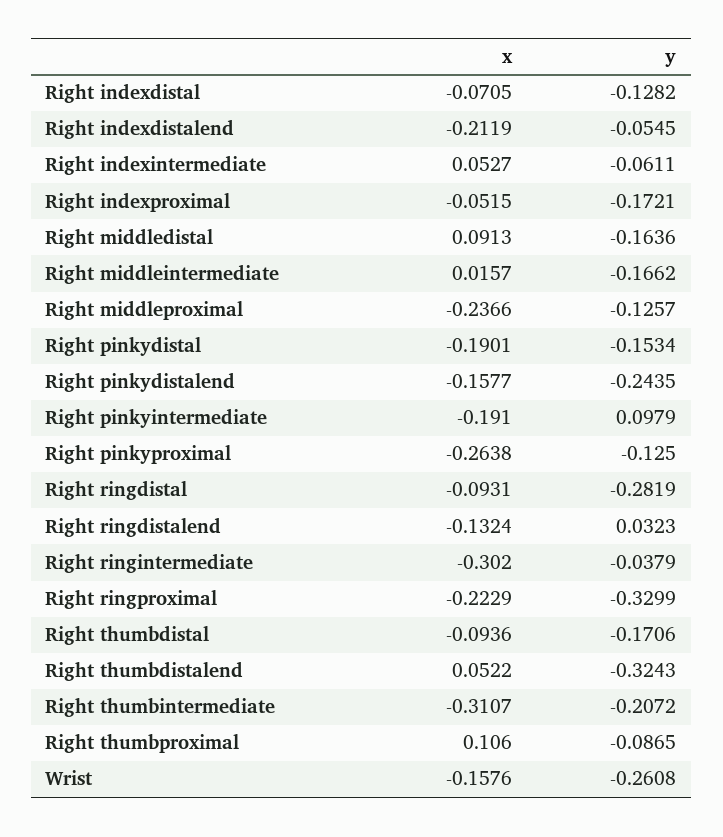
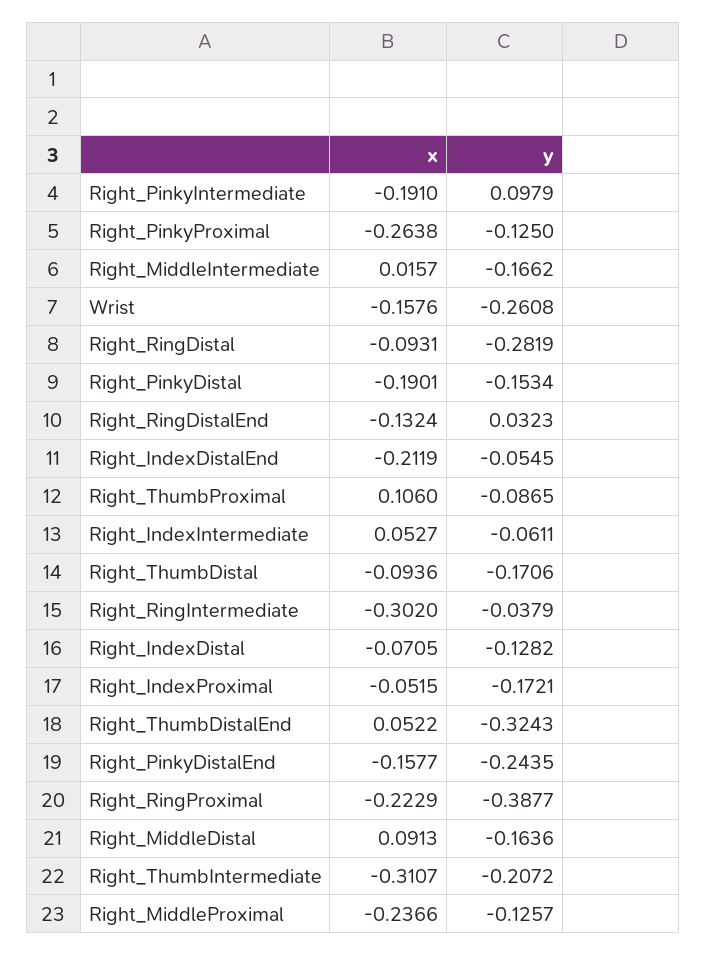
y, Right ringproximal: -0.3299 -> -0.3877

